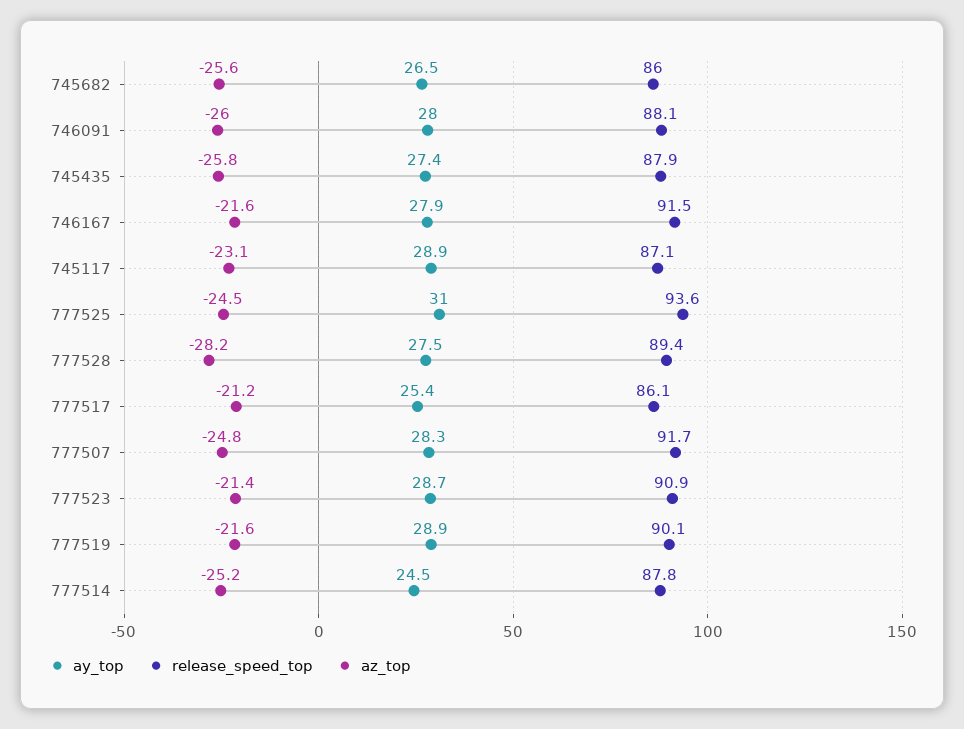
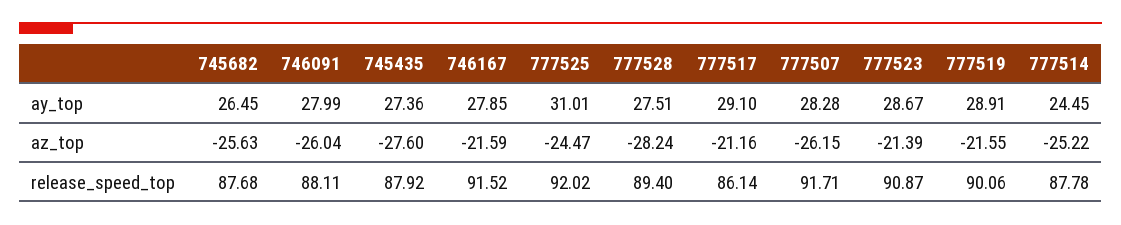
release_speed_top, 745682: 86 -> 87.68
az_top, 745435: -25.8 -> -27.6
ay_top, 745117: 28.9 -> none
release_speed_top, 745117: 87.1 -> none
az_top, 745117: -23.1 -> none
release_speed_top, 777525: 93.6 -> 92.02
ay_top, 777517: 25.4 -> 29.1
az_top, 777507: -24.8 -> -26.15

